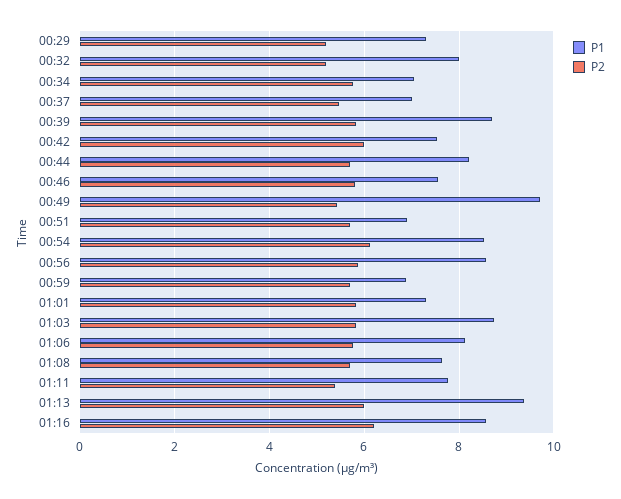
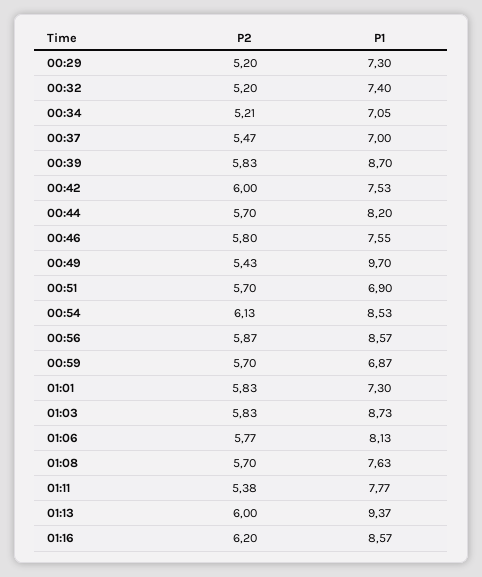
P1, 00:32: 8 -> 7.4
P2, 00:34: 5.8 -> 5.21

